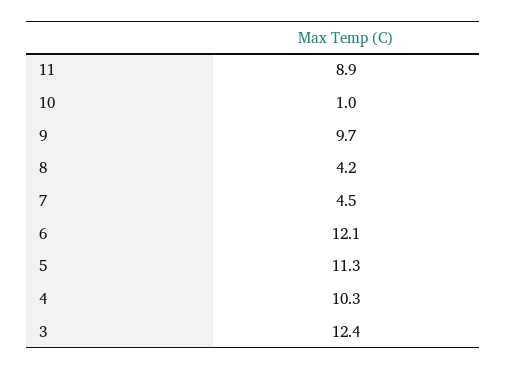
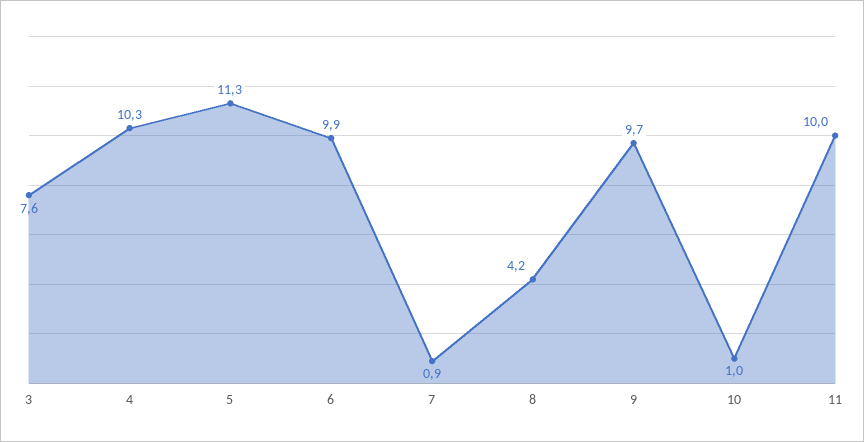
11: 8.9 -> 10
7: 4.5 -> 0.9
6: 12.1 -> 9.9
3: 12.4 -> 7.6

